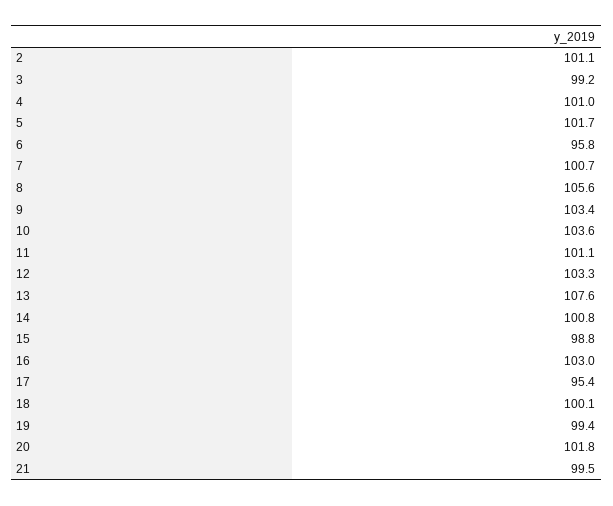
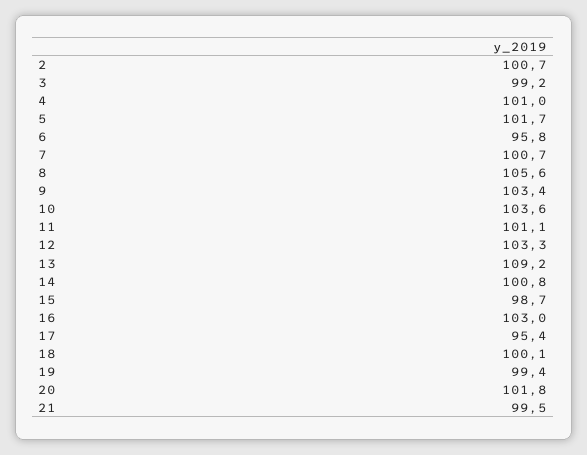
2: 101.1 -> 100.7
13: 107.6 -> 109.2
15: 98.8 -> 98.7

